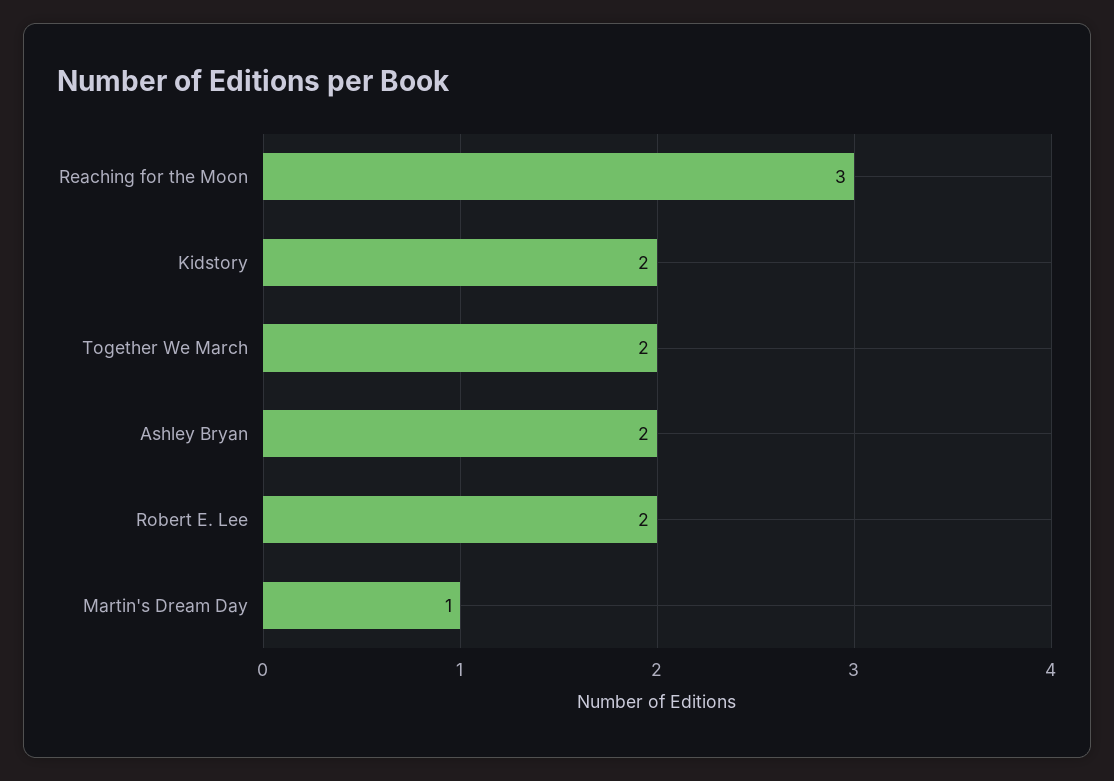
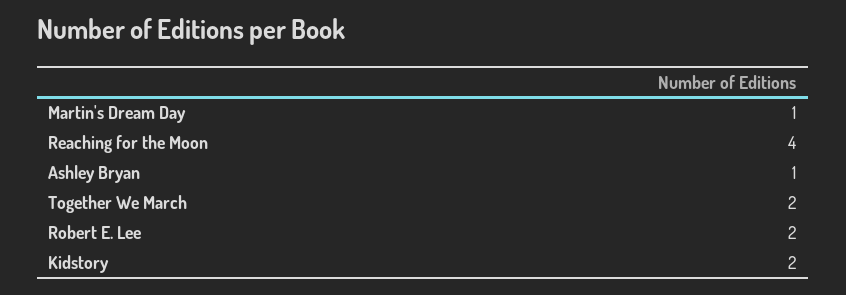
Reaching for the Moon: 3 -> 4
Ashley Bryan: 2 -> 1

